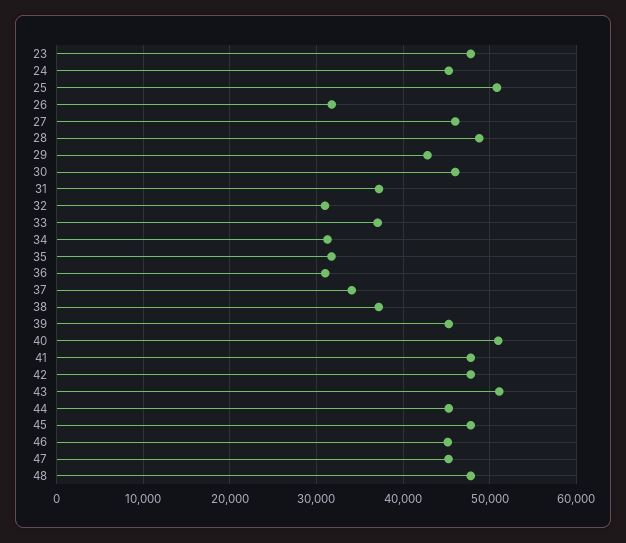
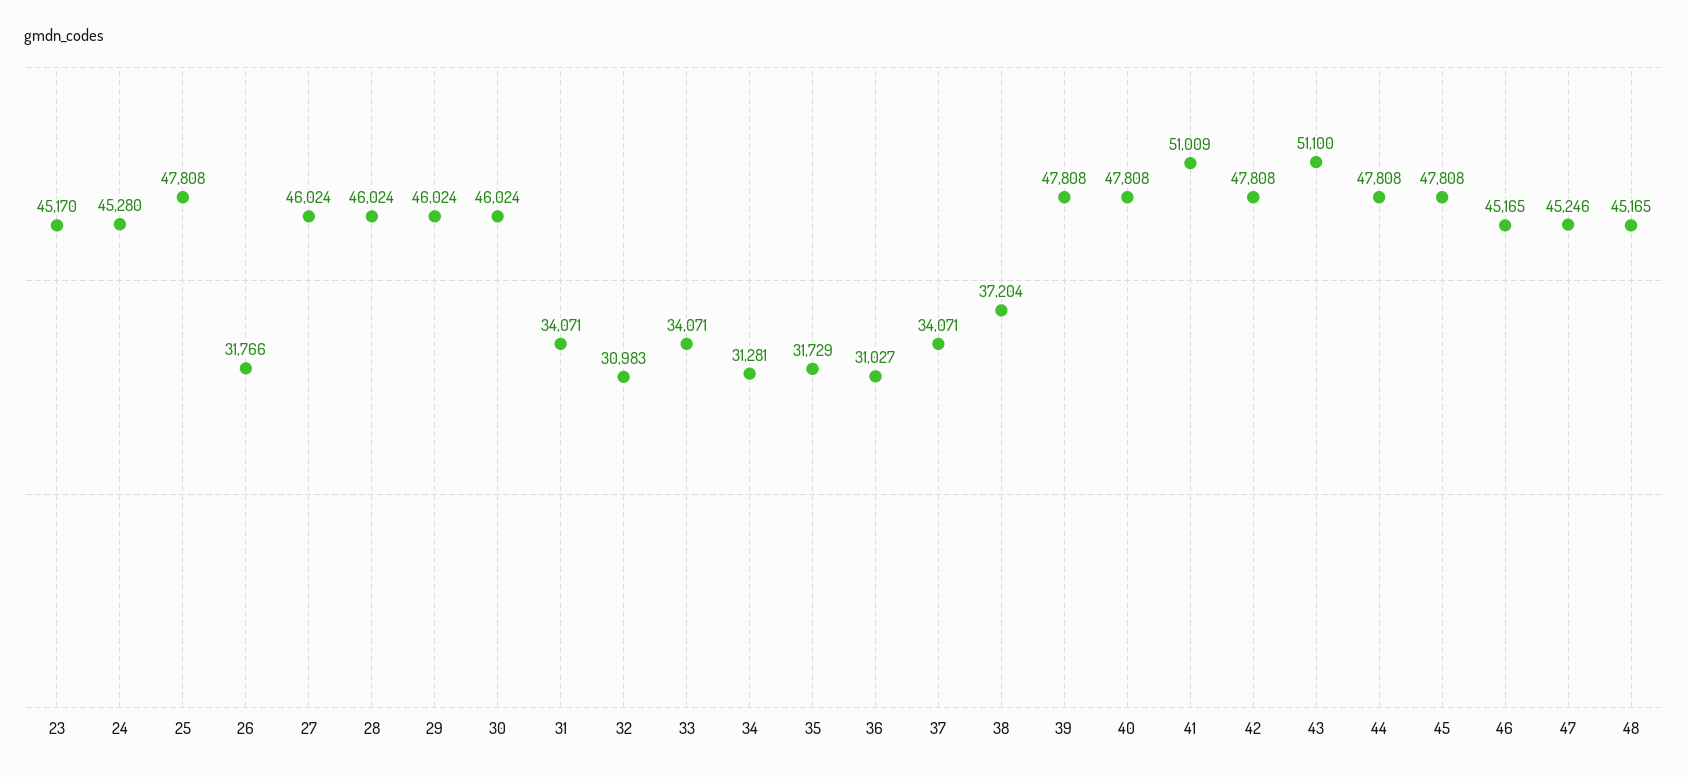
23: 48000 -> 45170
25: 51000 -> 47808
28: 49000 -> 46024
29: 43000 -> 46024
31: 37000 -> 34071
33: 37000 -> 34071
39: 45000 -> 47808
40: 51000 -> 47808
41: 48000 -> 51009
44: 45000 -> 47808
48: 48000 -> 45165

